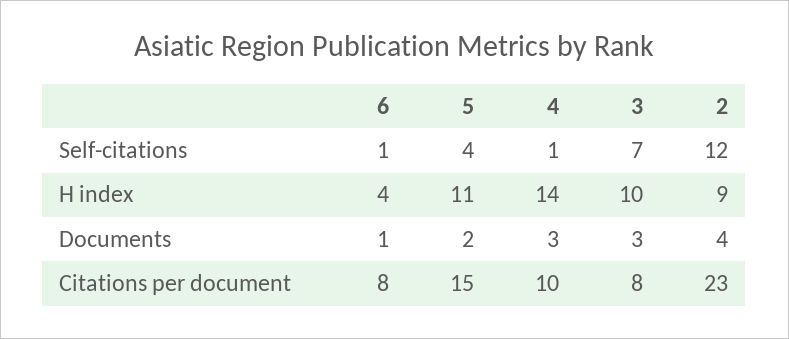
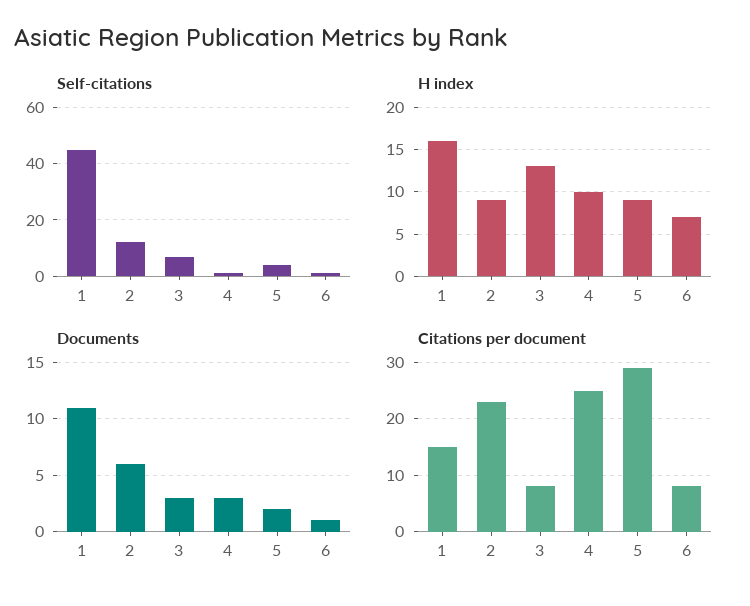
H index, 6: 4 -> 7
H index, 5: 11 -> 9
H index, 4: 14 -> 10
H index, 3: 10 -> 13
Documents, 2: 4 -> 6
Citations per document, 5: 15 -> 30
Citations per document, 4: 10 -> 25
Self-citations, 1: none -> 45
H index, 1: none -> 16
Documents, 1: none -> 11
Citations per document, 1: none -> 15

